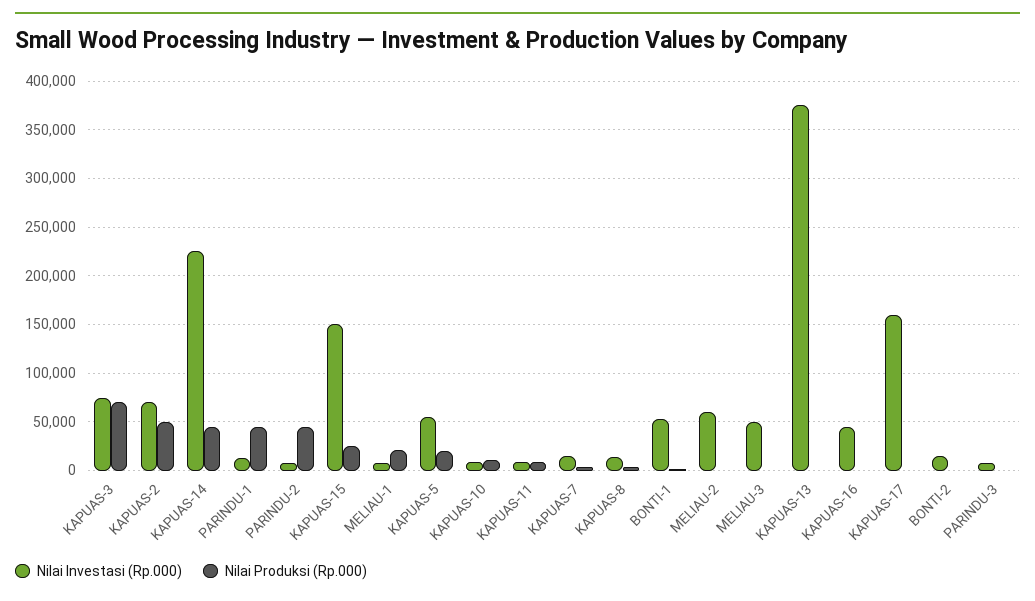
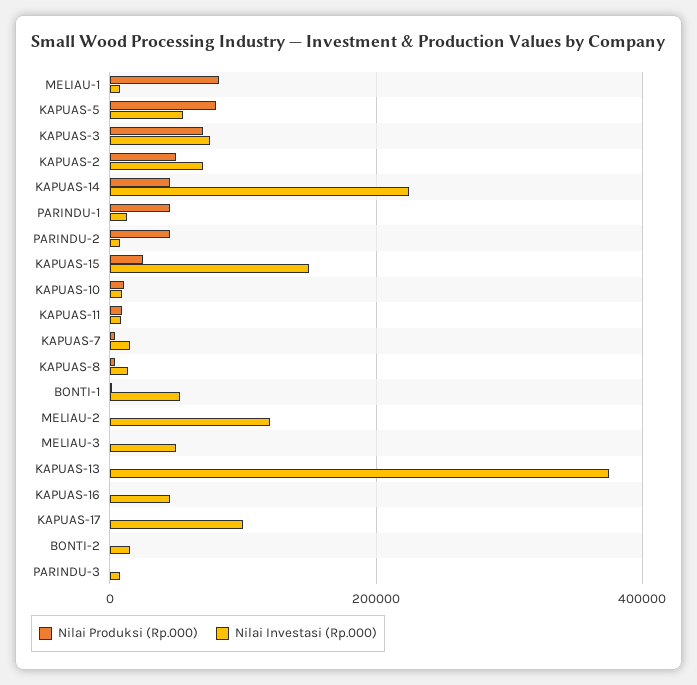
Nilai Produksi (Rp.000), MELIAU-1: 20000 -> 80000
Nilai Produksi (Rp.000), KAPUAS-5: 20000 -> 80000
Nilai Investasi (Rp.000), MELIAU-2: 60000 -> 120000
Nilai Investasi (Rp.000), KAPUAS-17: 160000 -> 100000

